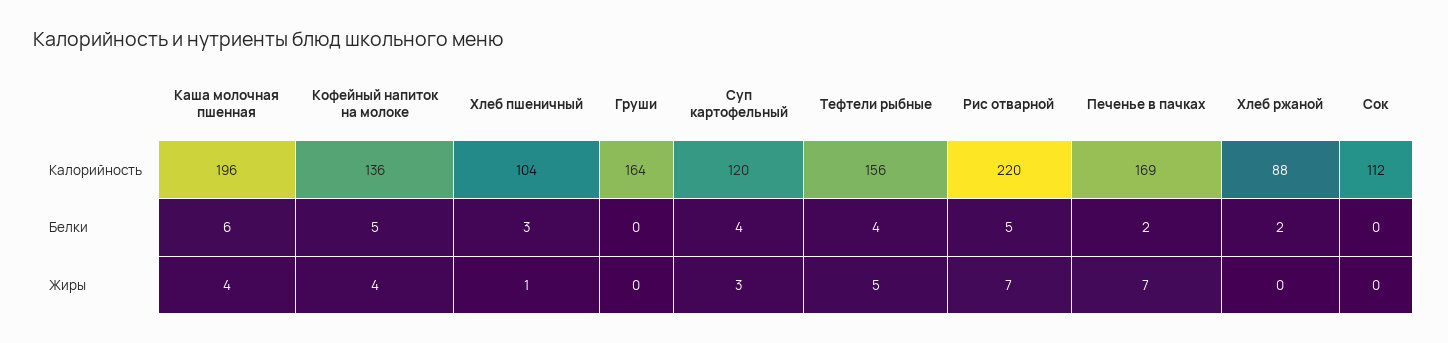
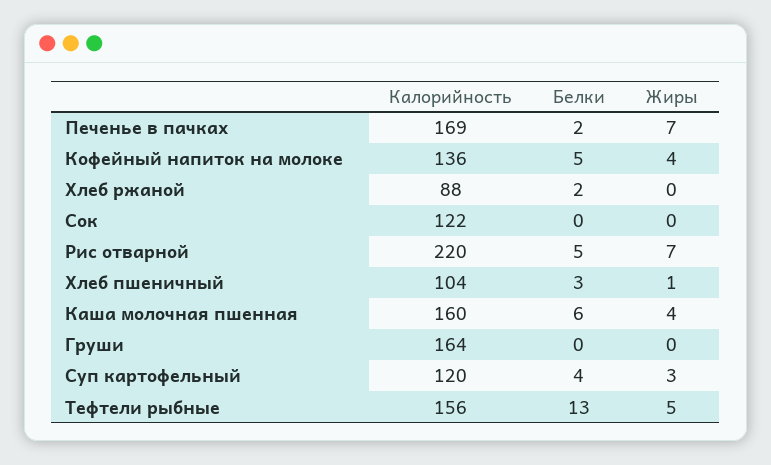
Каша молочная пшенная, Калорийность: 196 -> 160
Сок, Калорийность: 112 -> 122
Тефтели рыбные, Белки: 4 -> 13

